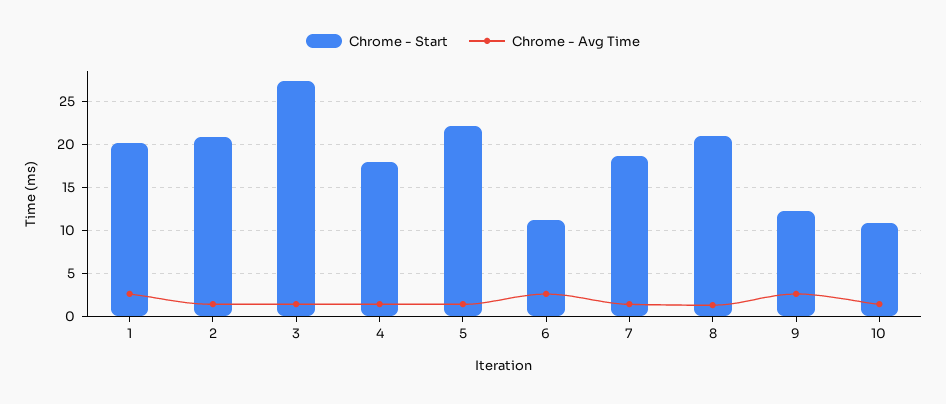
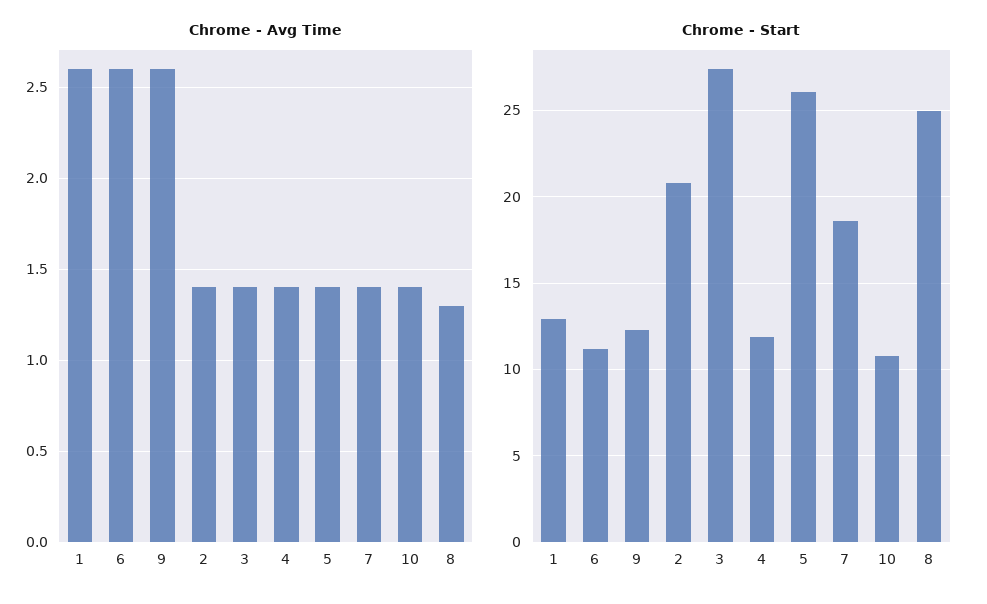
Chrome - Start, 1: 20 -> 13
Chrome - Start, 4: 18 -> 12
Chrome - Start, 5: 22 -> 26
Chrome - Start, 8: 21 -> 25

